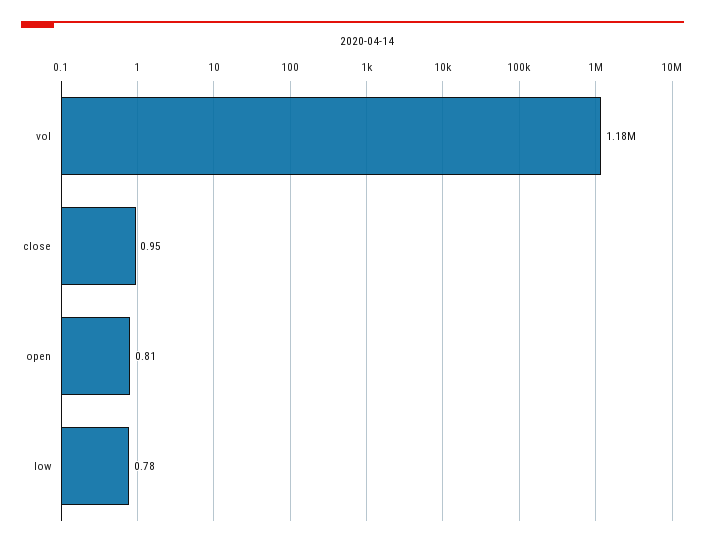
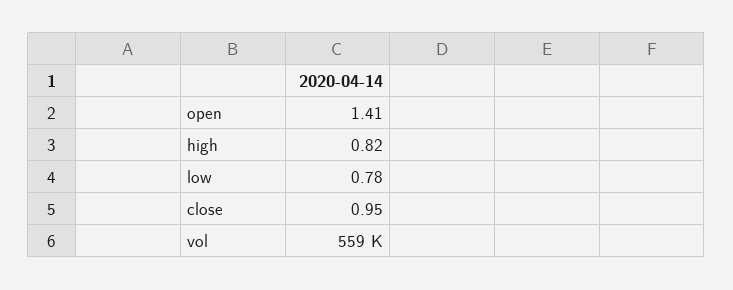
vol: 1180000 -> 559000
open: 0.81 -> 1.41
high: none -> 0.82

